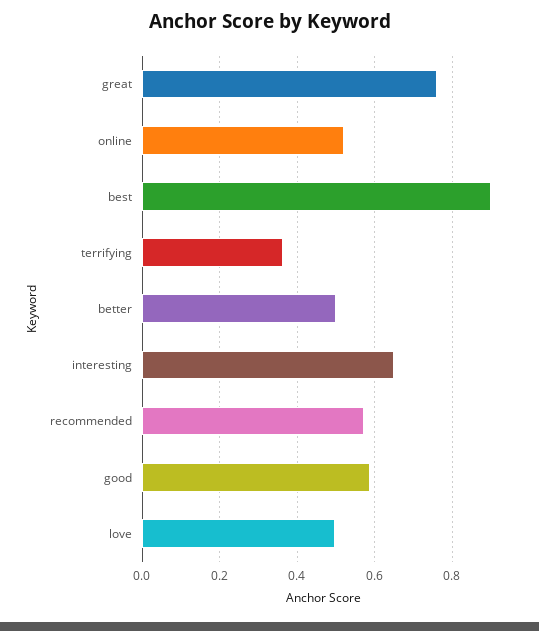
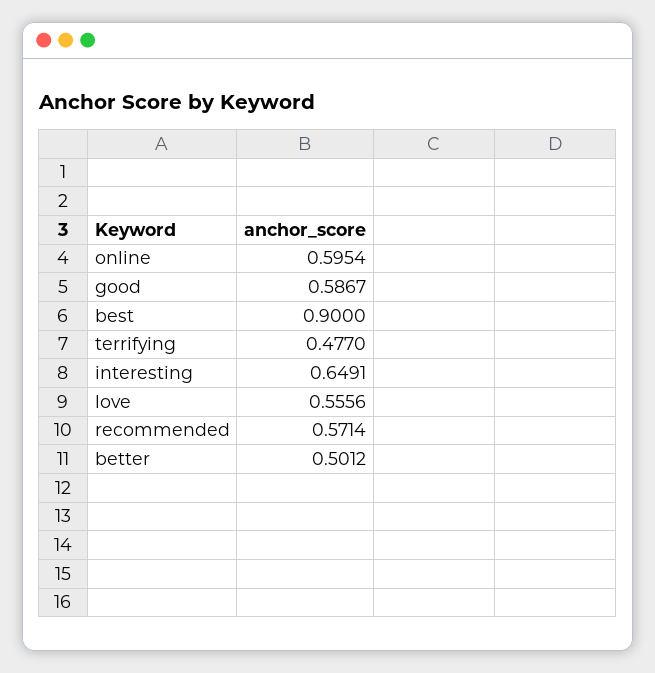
great: 0.76 -> none
online: 0.52 -> 0.5954
terrifying: 0.36 -> 0.477
love: 0.5 -> 0.5556

